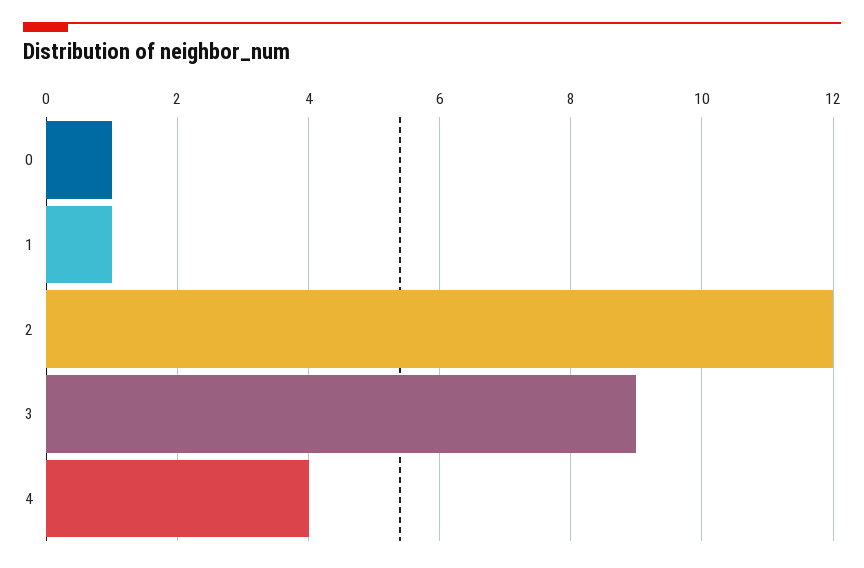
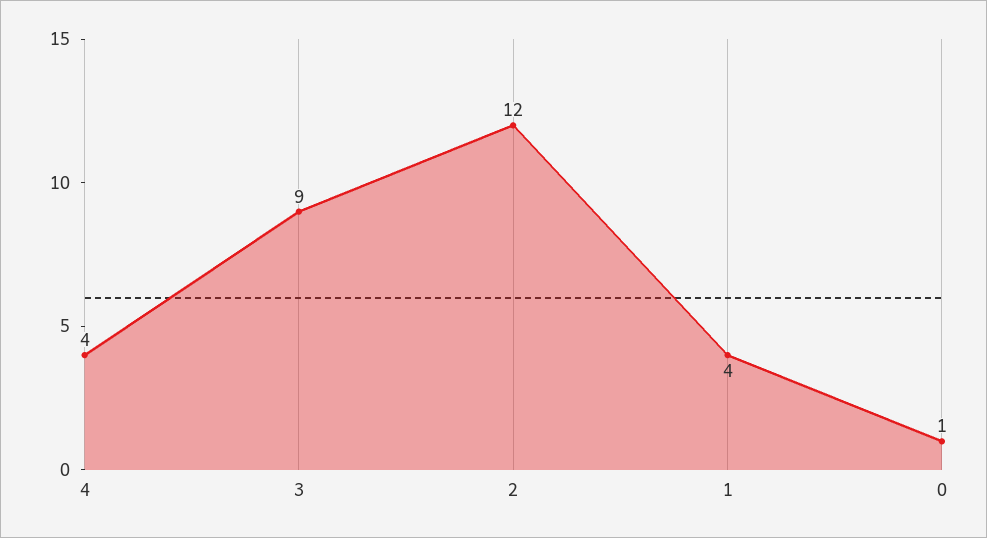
1: 1 -> 4

